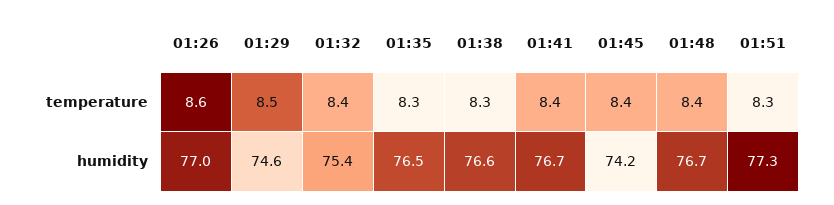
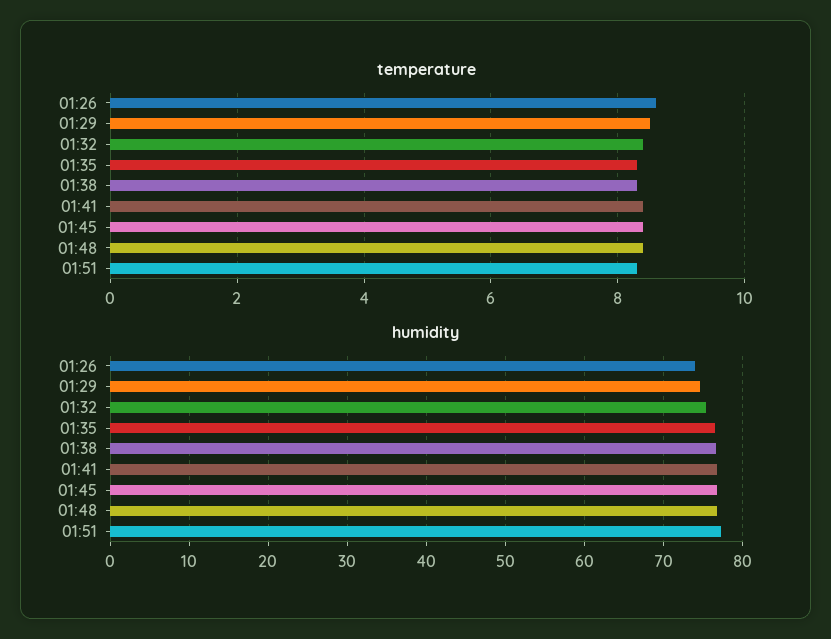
humidity, 01:26: 77 -> 74
humidity, 01:45: 74.2 -> 77

